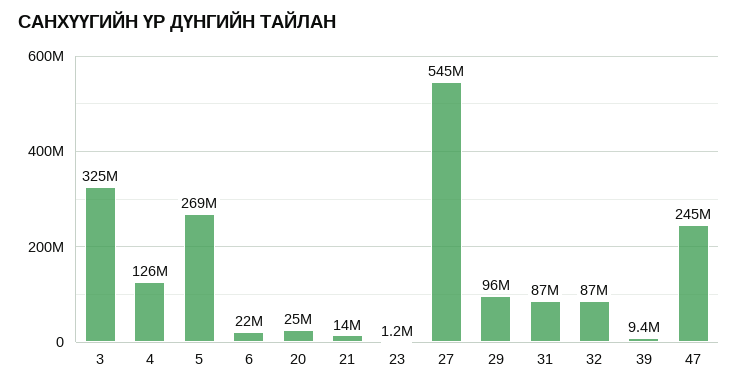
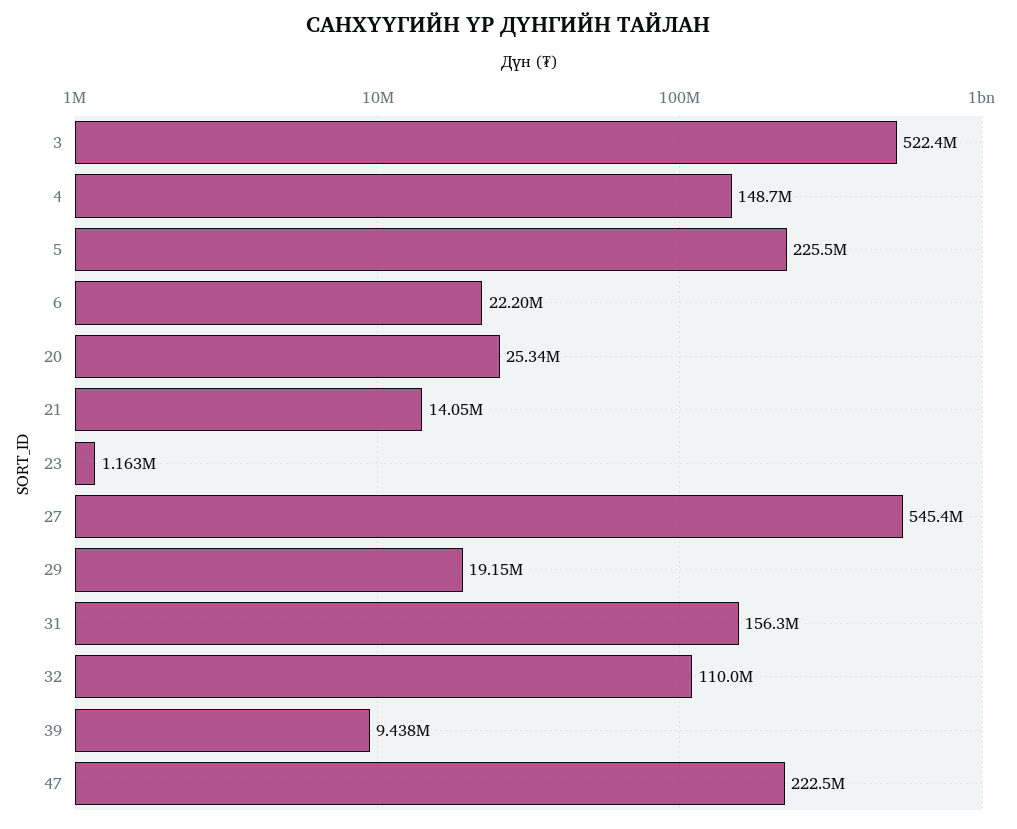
3: 325000000 -> 522400000
4: 126000000 -> 148700000
5: 269000000 -> 225500000
29: 96000000 -> 19150000
31: 87000000 -> 156300000
32: 87000000 -> 110000000
47: 245000000 -> 222500000

